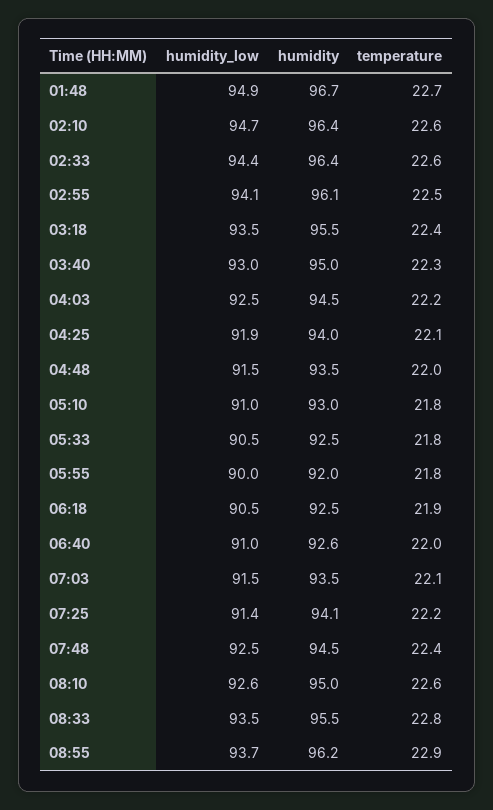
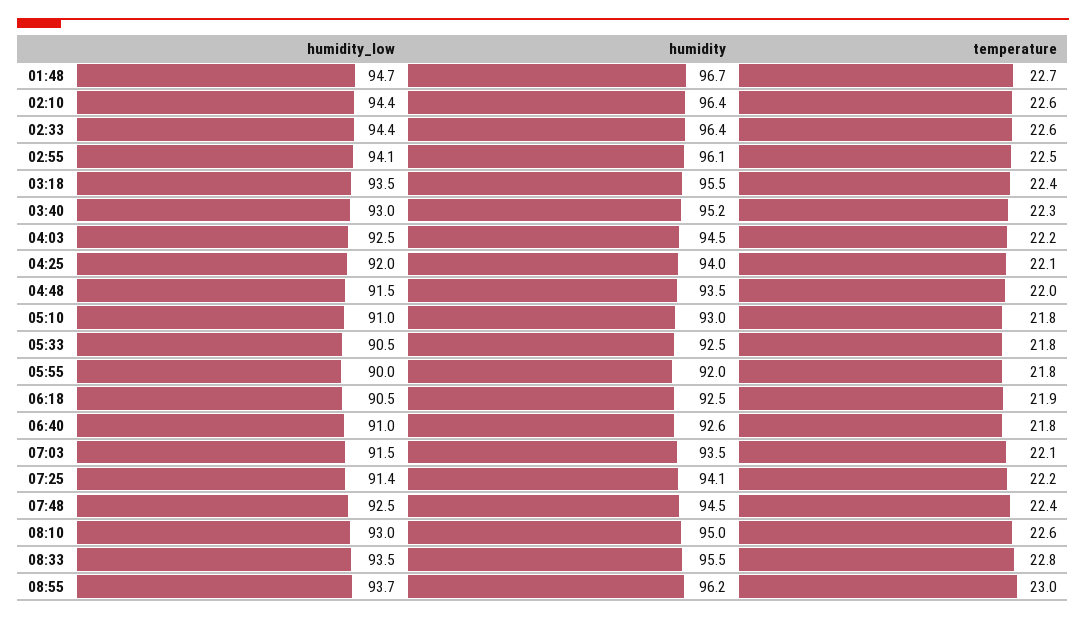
humidity_low, 01:48: 94.9 -> 94.7
humidity_low, 02:10: 94.7 -> 94.4
humidity, 03:40: 95 -> 95.2
humidity_low, 04:25: 91.9 -> 92
temperature, 06:40: 22 -> 21.8
humidity_low, 08:10: 92.6 -> 93
temperature, 08:55: 22.9 -> 23

